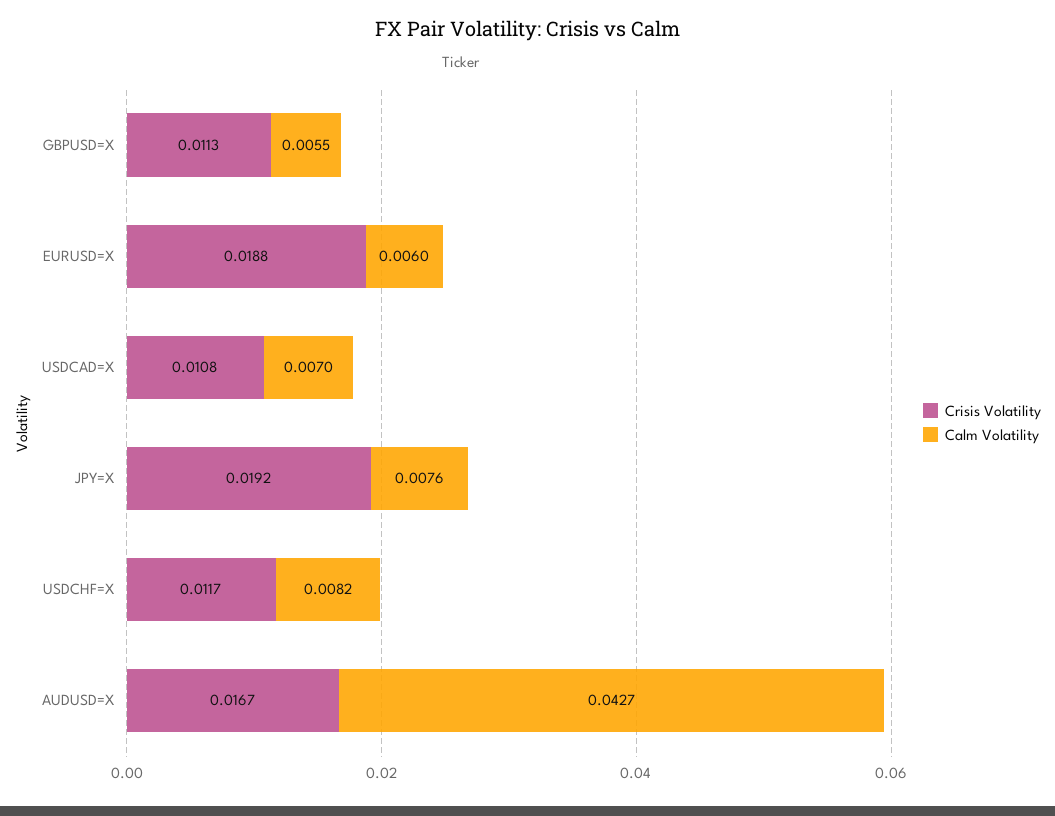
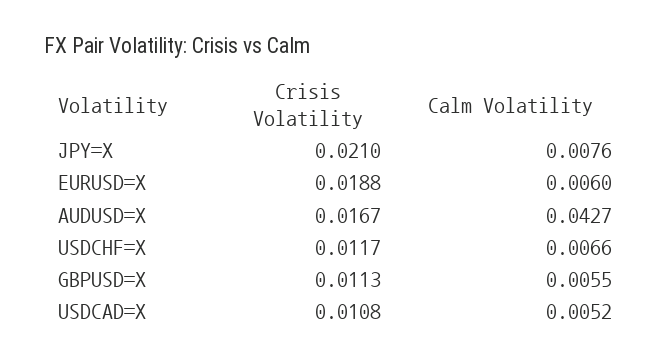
Calm Volatility, USDCAD=X: 0.007 -> 0.0052
Crisis Volatility, JPY=X: 0.0192 -> 0.021
Calm Volatility, USDCHF=X: 0.0082 -> 0.0066

